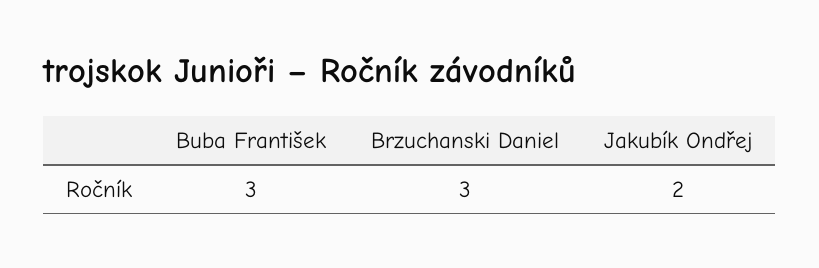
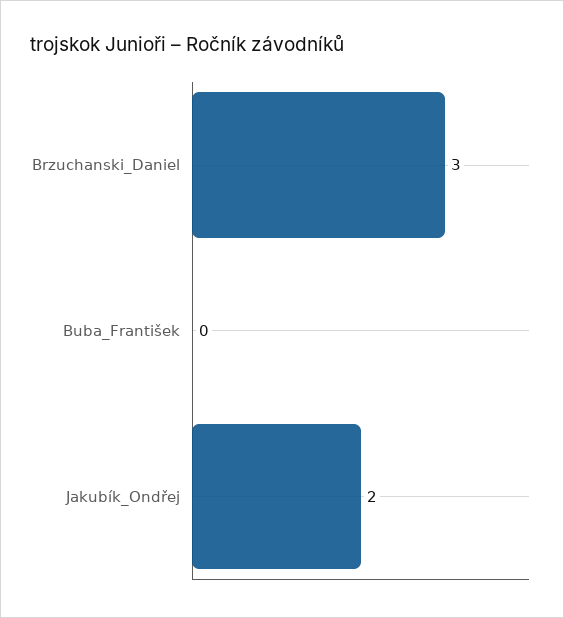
Buba František: 3 -> 0

